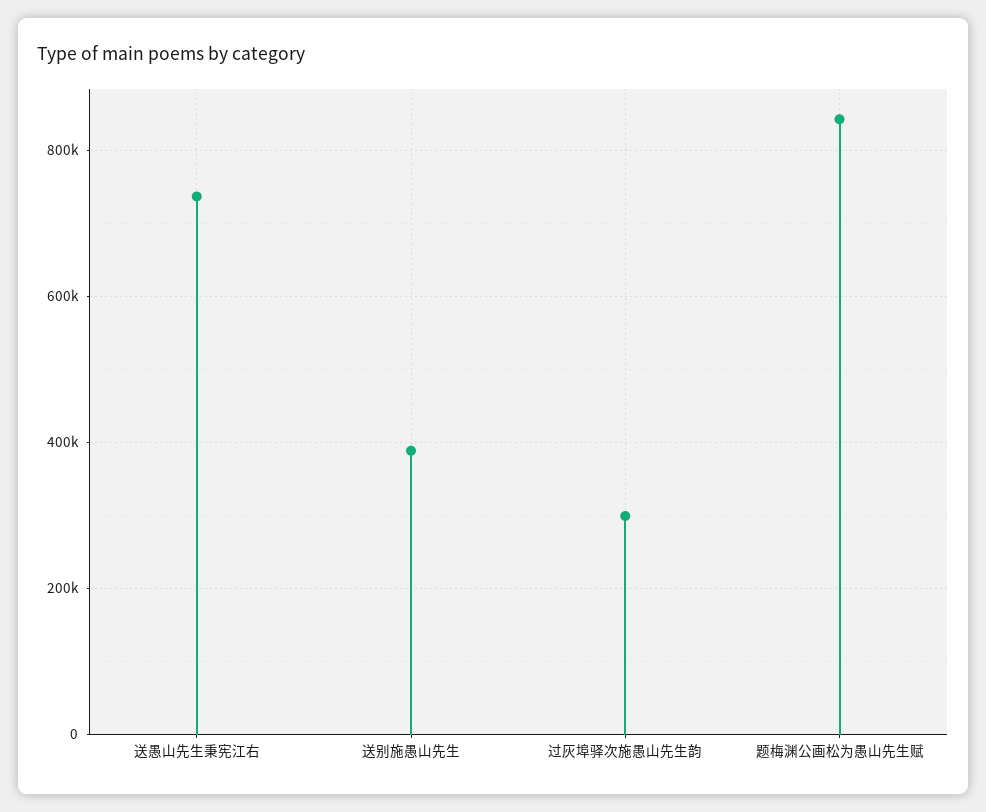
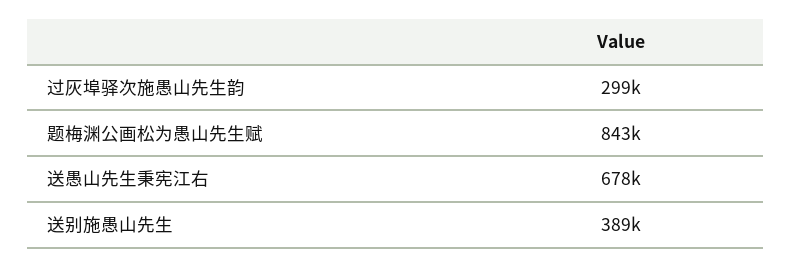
送愚山先生秉宪江右: 740000 -> 678000

